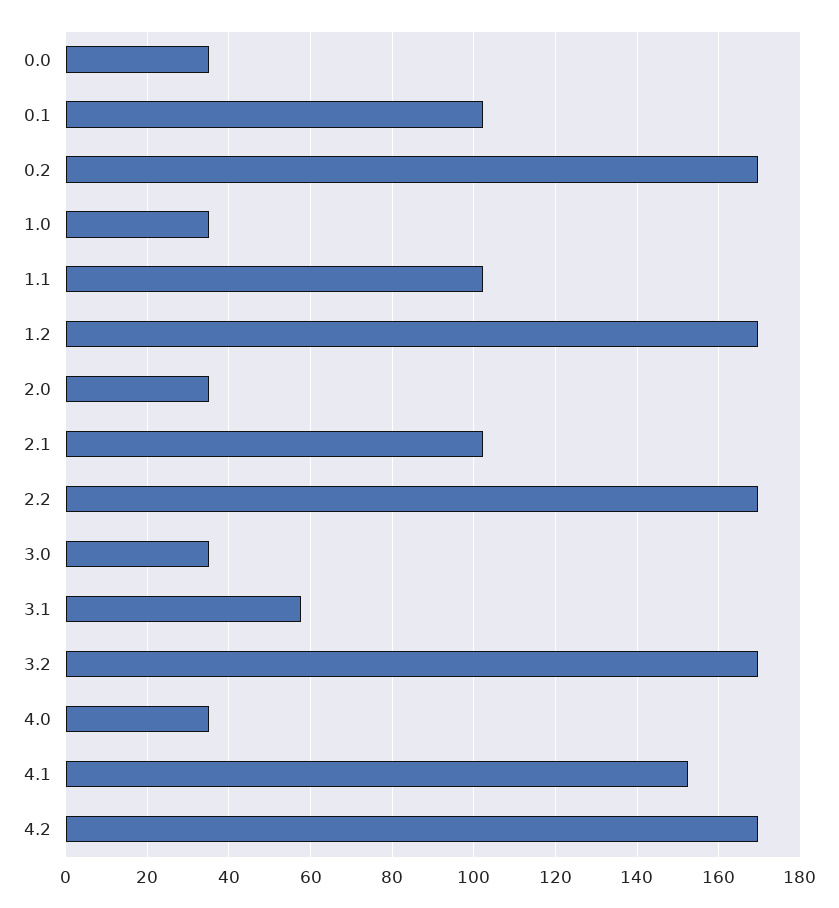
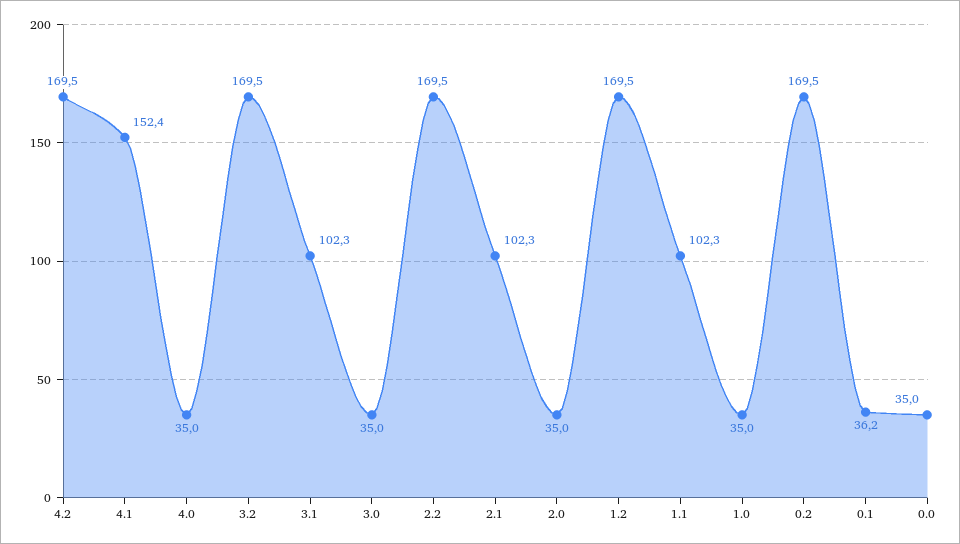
0.1: 102 -> 36.2
3.1: 58 -> 102.3

